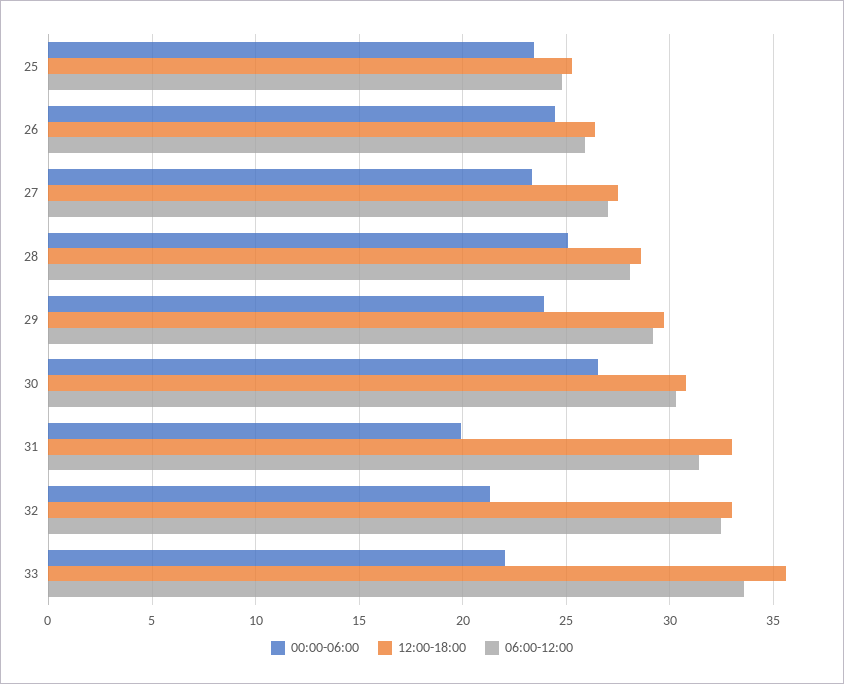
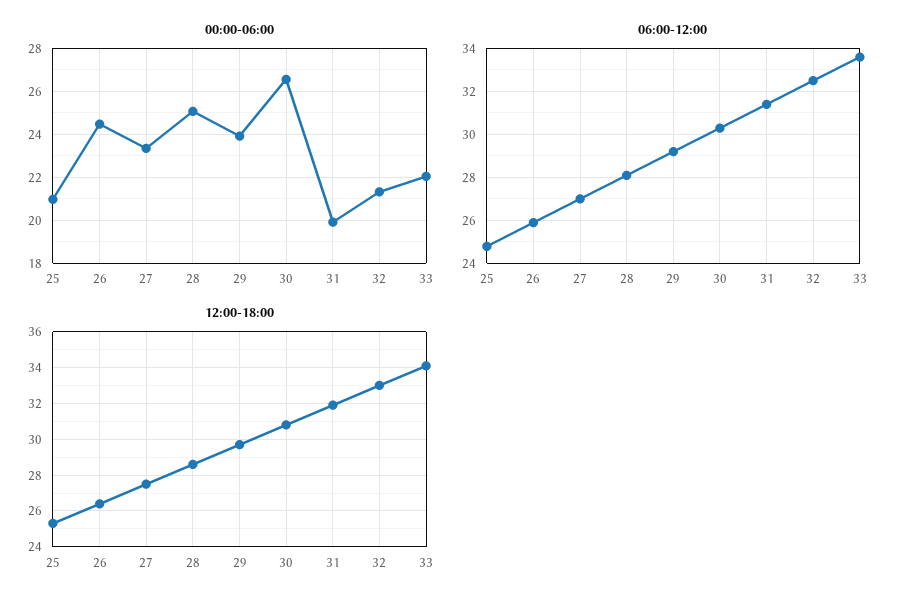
00:00-06:00, 25: 23.5 -> 21
12:00-18:00, 31: 33 -> 32
12:00-18:00, 33: 35.5 -> 34

